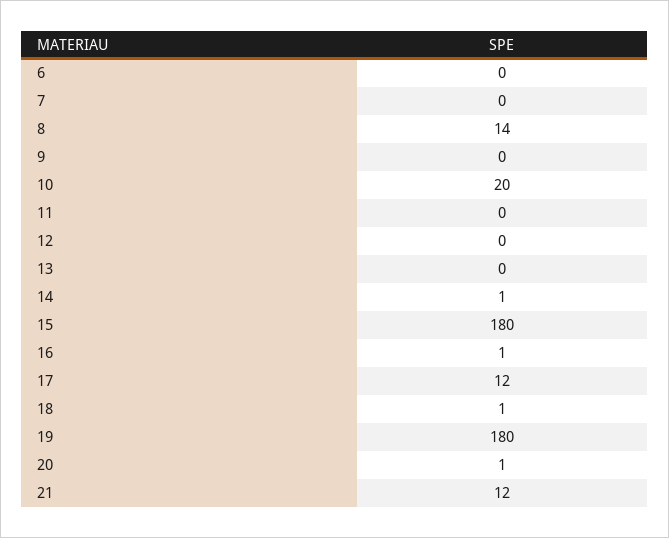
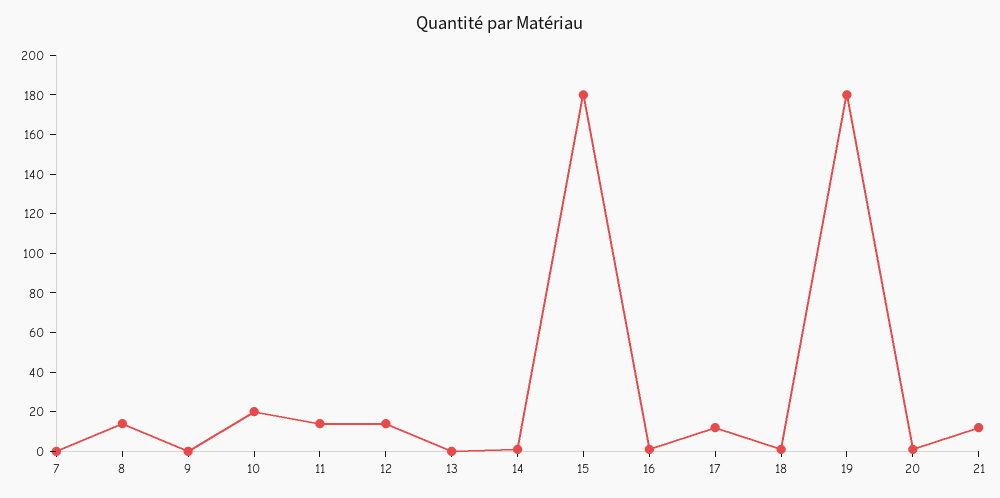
6: 0 -> none
11: 0 -> 15
12: 0 -> 15

